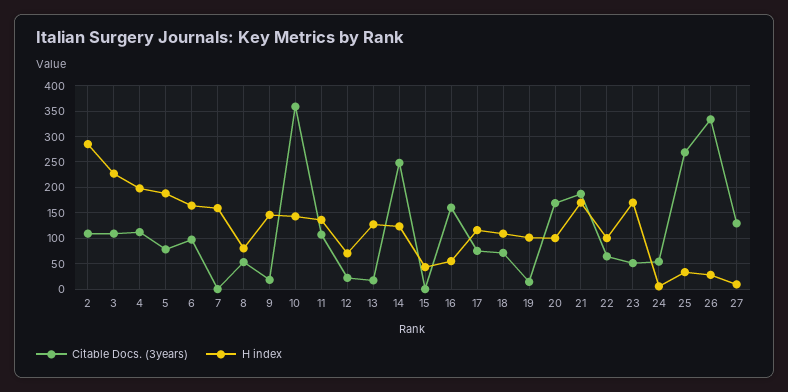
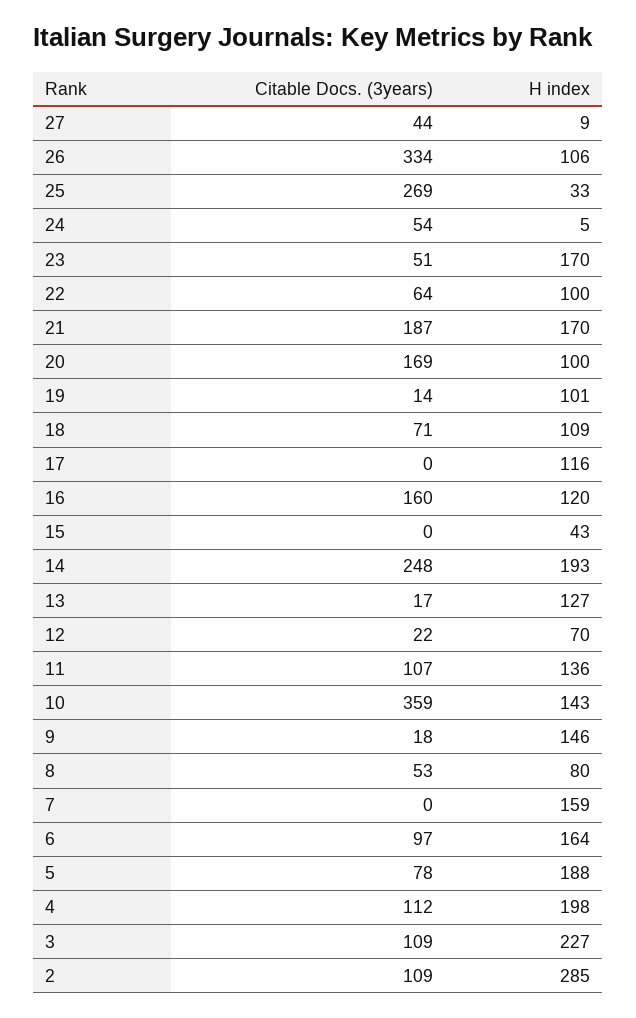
H index, 14: 125 -> 193
H index, 16: 50 -> 120
Citable Docs. (3years), 17: 75 -> 0
H index, 26: 25 -> 106
Citable Docs. (3years), 27: 125 -> 44

